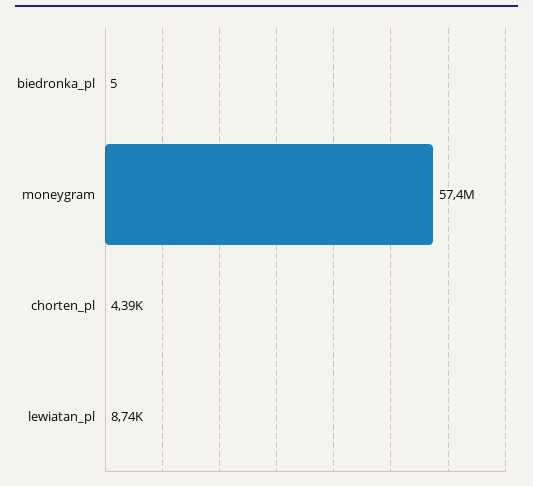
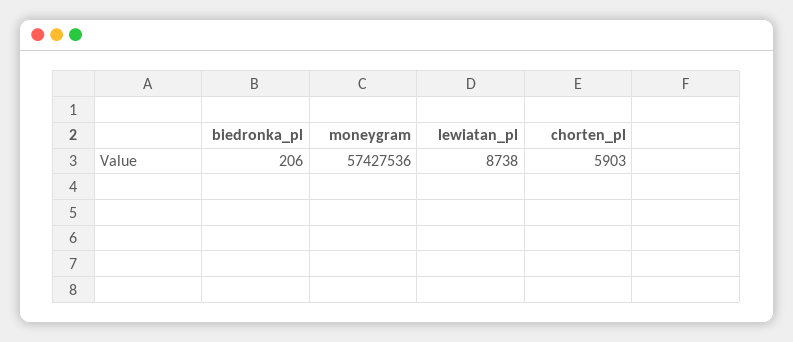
biedronka_pl: 5 -> 206
chorten_pl: 4390 -> 5903

